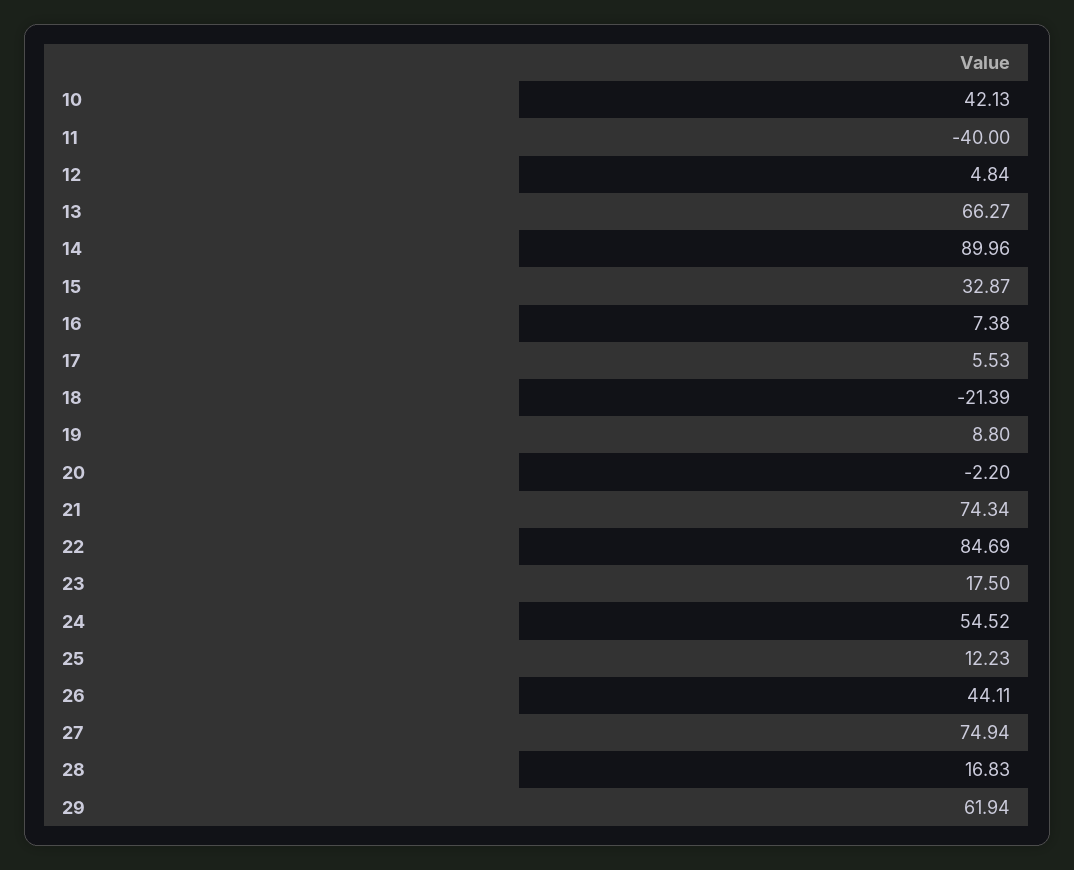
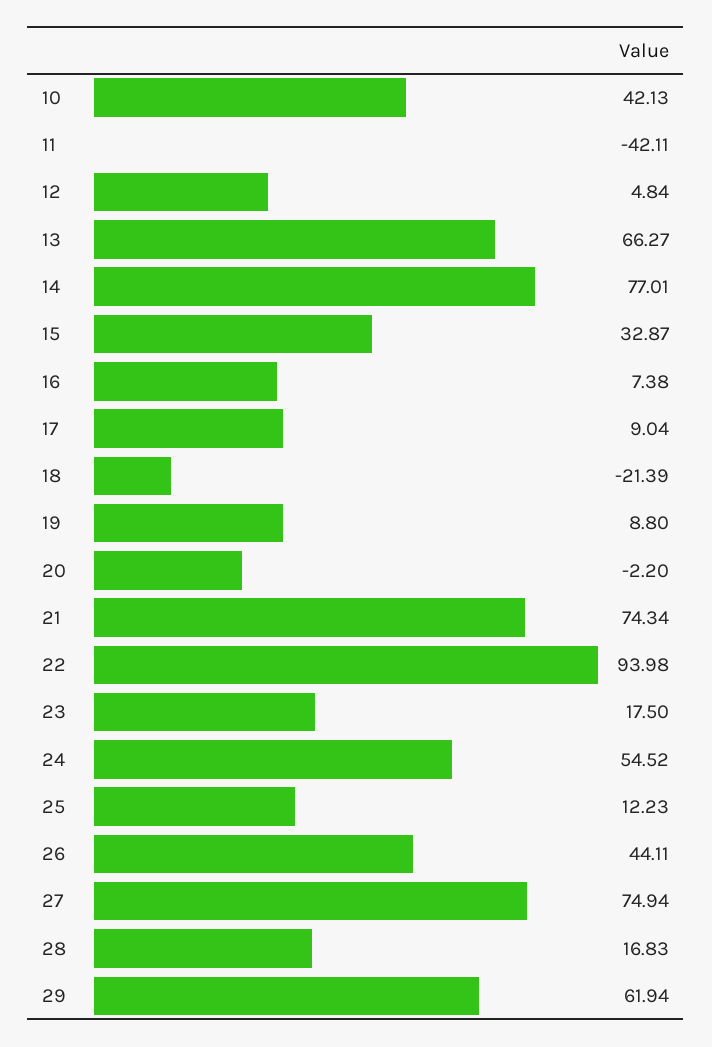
11: -40 -> -42.11
14: 89.96 -> 77.01
17: 5.53 -> 9.04
22: 84.69 -> 93.98

